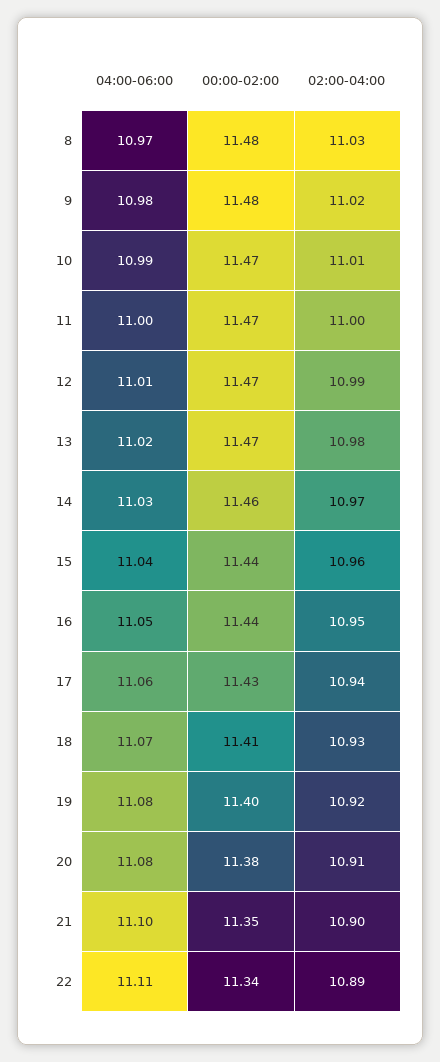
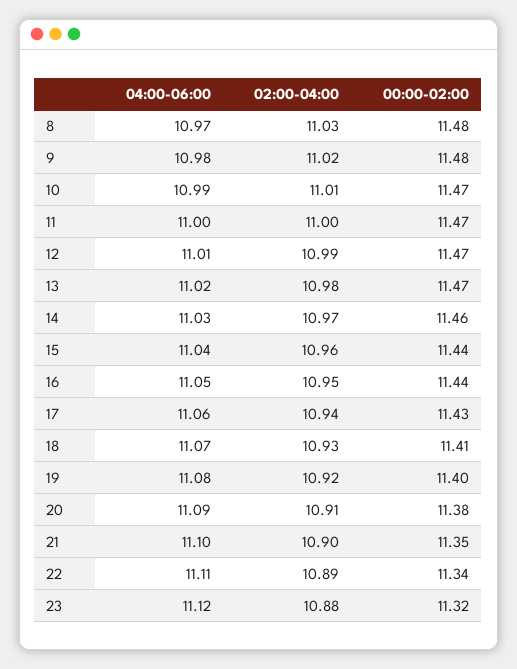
04:00-06:00, 20: 11.08 -> 11.09
04:00-06:00, 23: none -> 11.12
02:00-04:00, 23: none -> 10.88
00:00-02:00, 23: none -> 11.32

